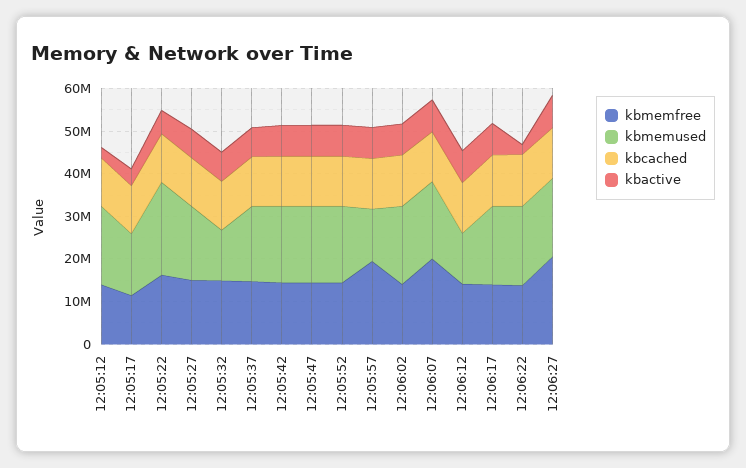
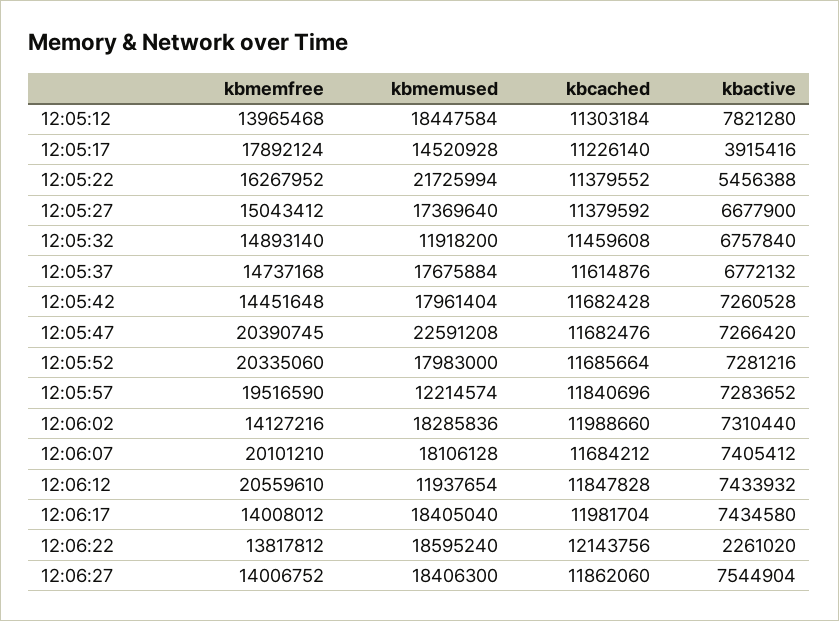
kbactive, 12:05:12: 2000000 -> 7821280
kbmemfree, 12:05:17: 12000000 -> 17892124
kbmemfree, 12:05:47: 14000000 -> 20390745
kbmemused, 12:05:47: 18000000 -> 22591208
kbmemfree, 12:05:52: 14000000 -> 20335060
kbmemfree, 12:06:12: 14000000 -> 20559610
kbmemfree, 12:06:27: 20000000 -> 14006752

